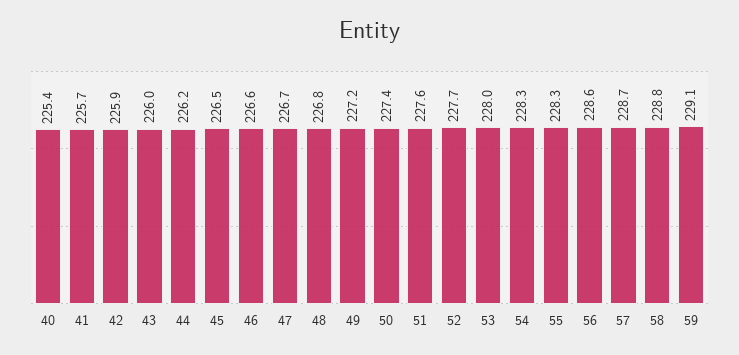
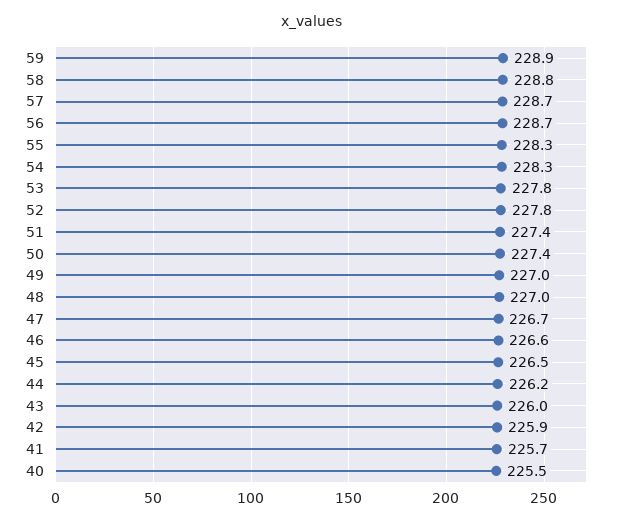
40: 225.4 -> 225.5
48: 226.8 -> 227
49: 227.2 -> 227
51: 227.6 -> 227.4
52: 227.7 -> 227.8
53: 228 -> 227.8
56: 228.6 -> 228.7
59: 229.1 -> 228.9

